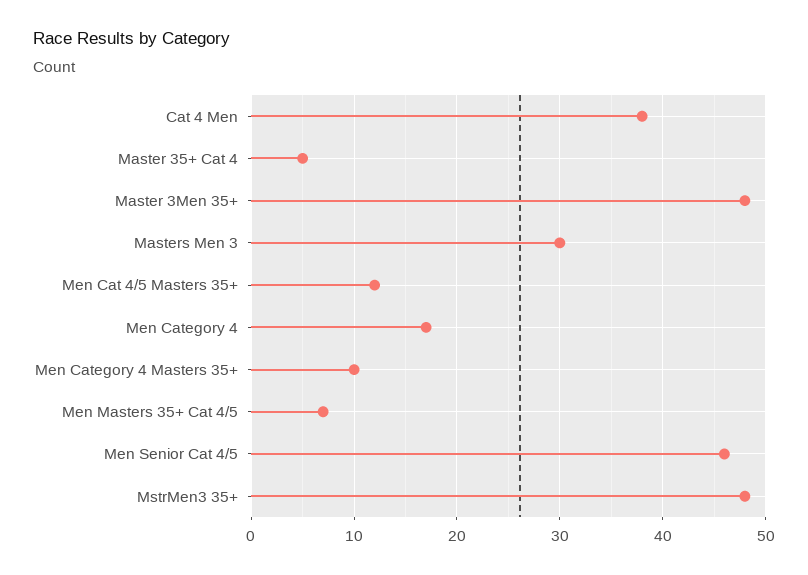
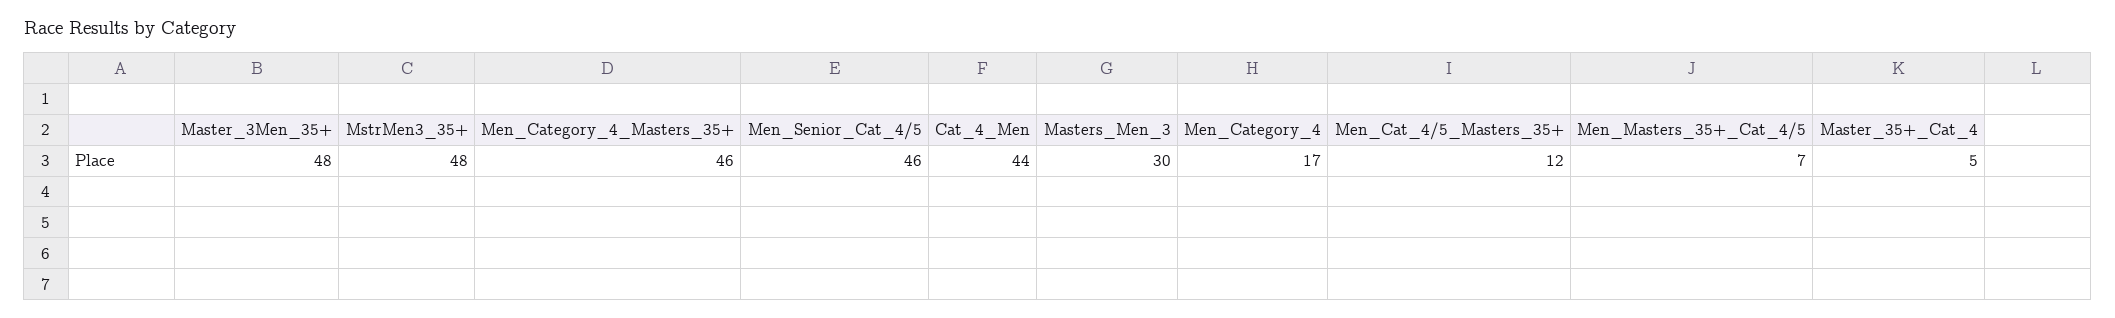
Cat 4 Men: 38 -> 44
Men Category 4 Masters 35+: 10 -> 46

